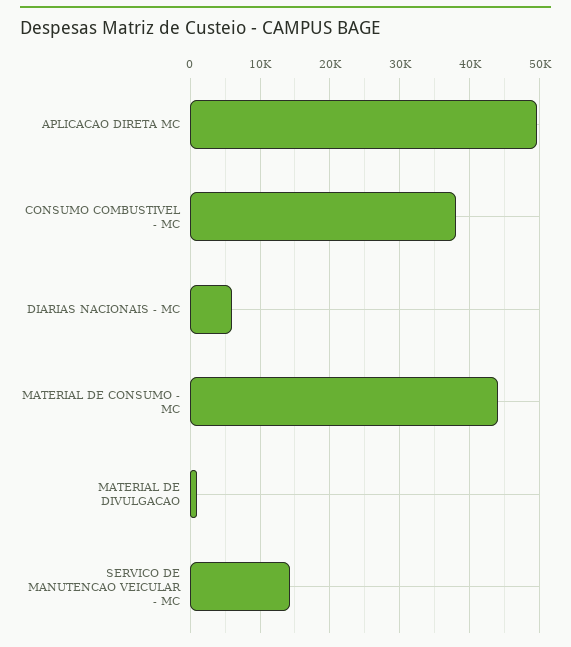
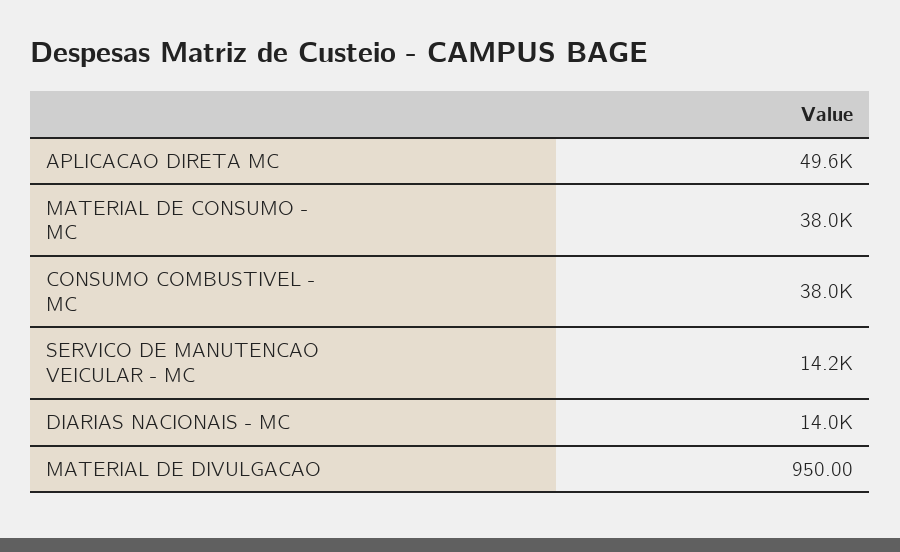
DIARIAS NACIONAIS - MC: 6000 -> 14000
MATERIAL DE CONSUMO - MC: 44000 -> 38000

